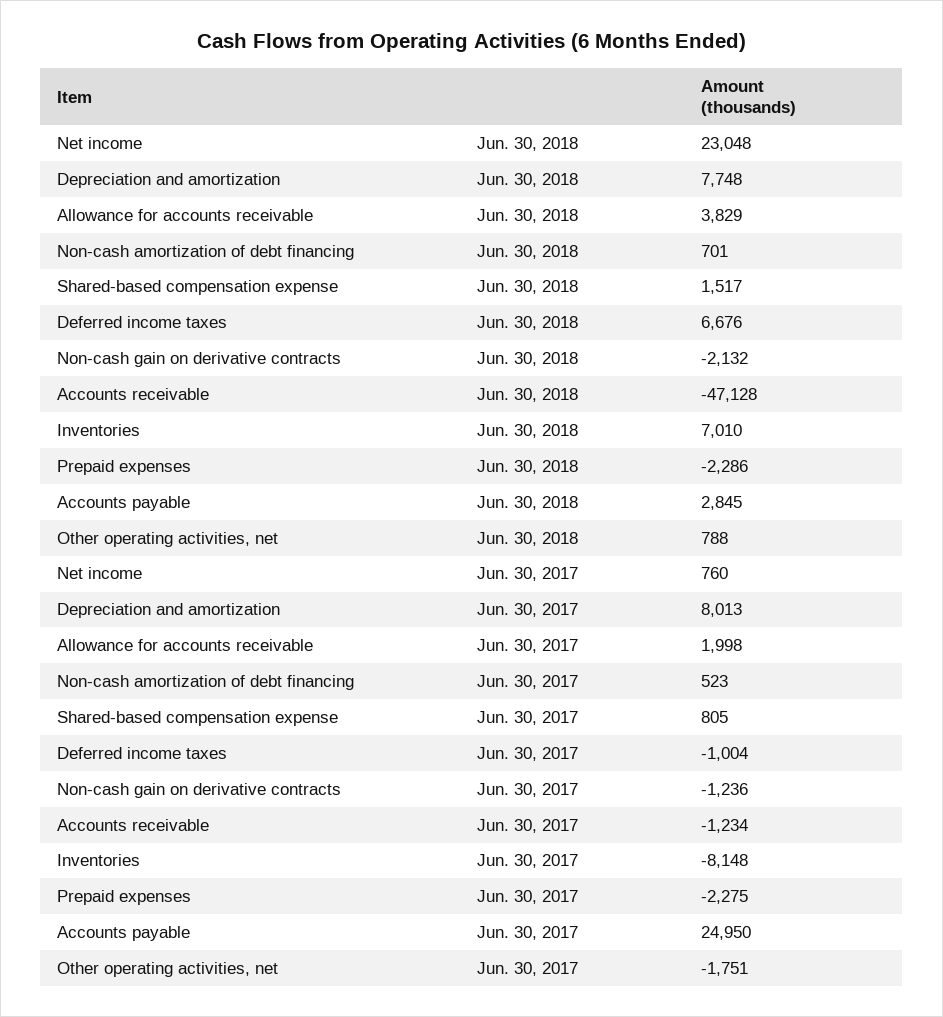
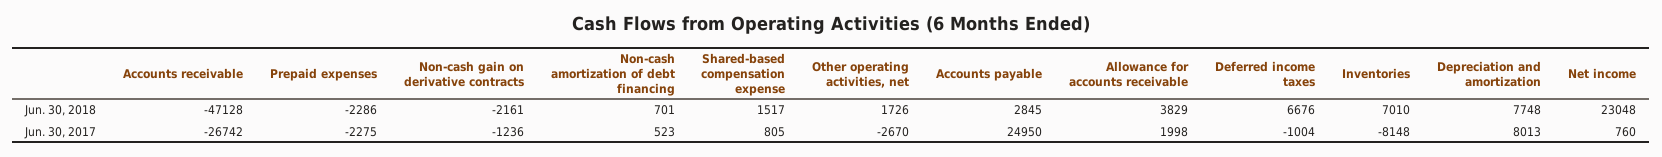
Non-cash gain on derivative contracts, Jun. 30, 2018: -2132 -> -2161
Other operating activities, net, Jun. 30, 2018: 788 -> 1726
Accounts receivable, Jun. 30, 2017: -1234 -> -26742
Other operating activities, net, Jun. 30, 2017: -1751 -> -2670

